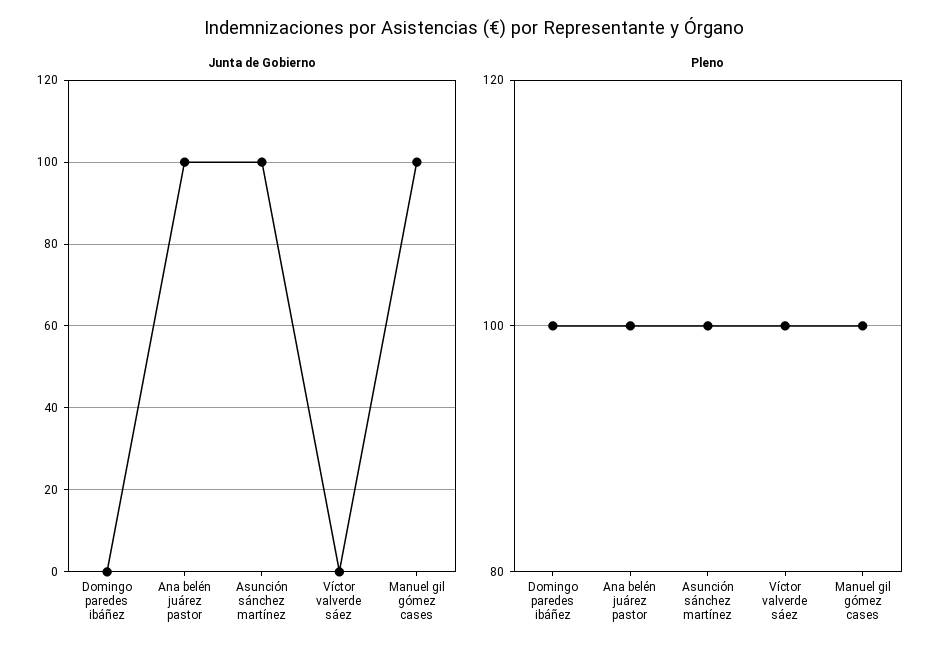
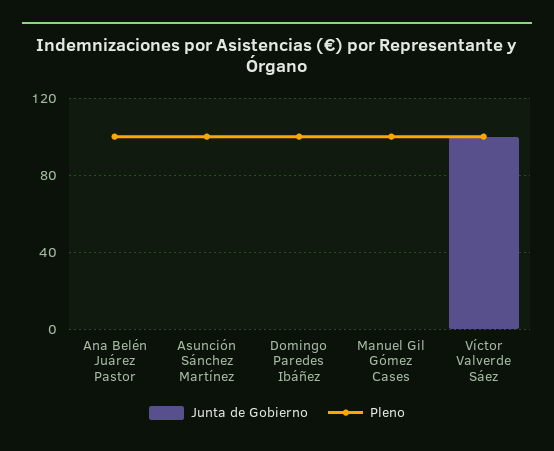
Junta de Gobierno, Ana belén juárez pastor: 100 -> 0
Junta de Gobierno, Asunción sánchez martínez: 100 -> 0
Junta de Gobierno, Víctor valverde sáez: 0 -> 100
Junta de Gobierno, Manuel gil gómez cases: 100 -> 0

